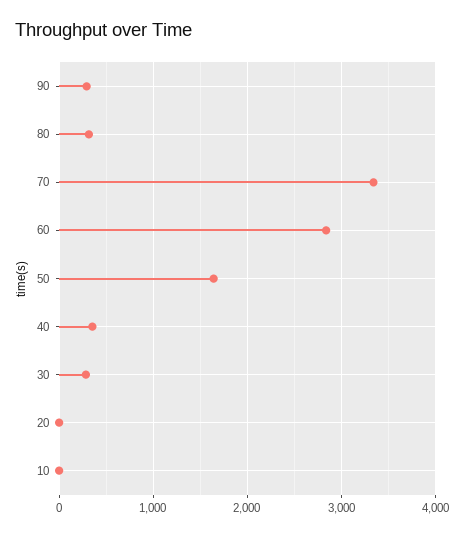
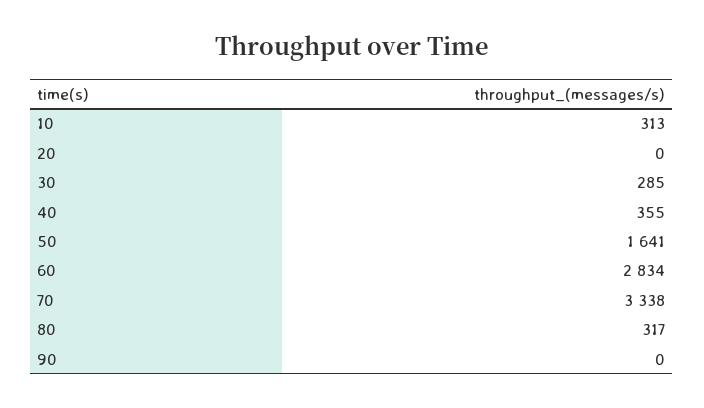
90: 300 -> 0
10: 0 -> 313

